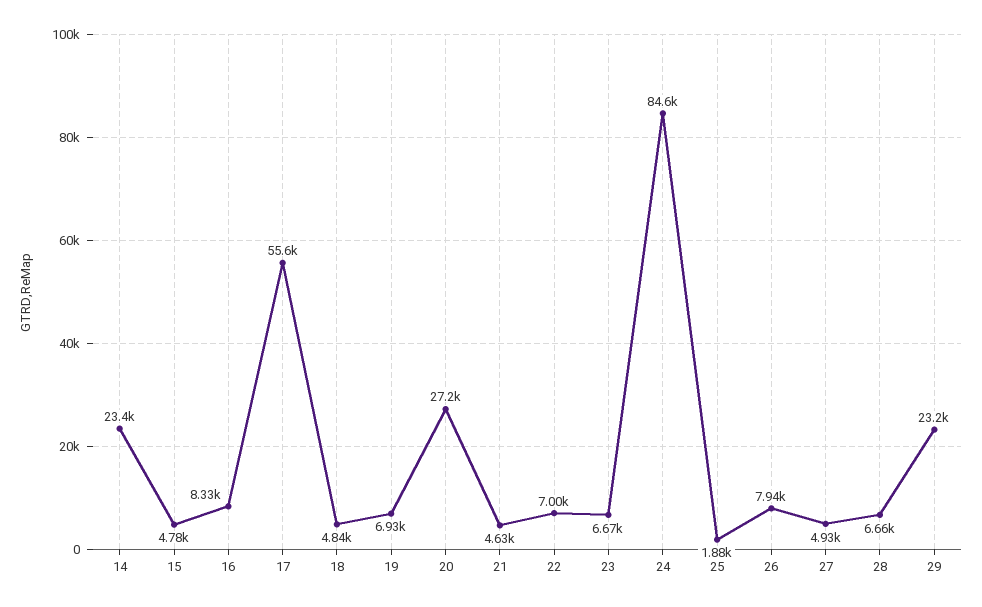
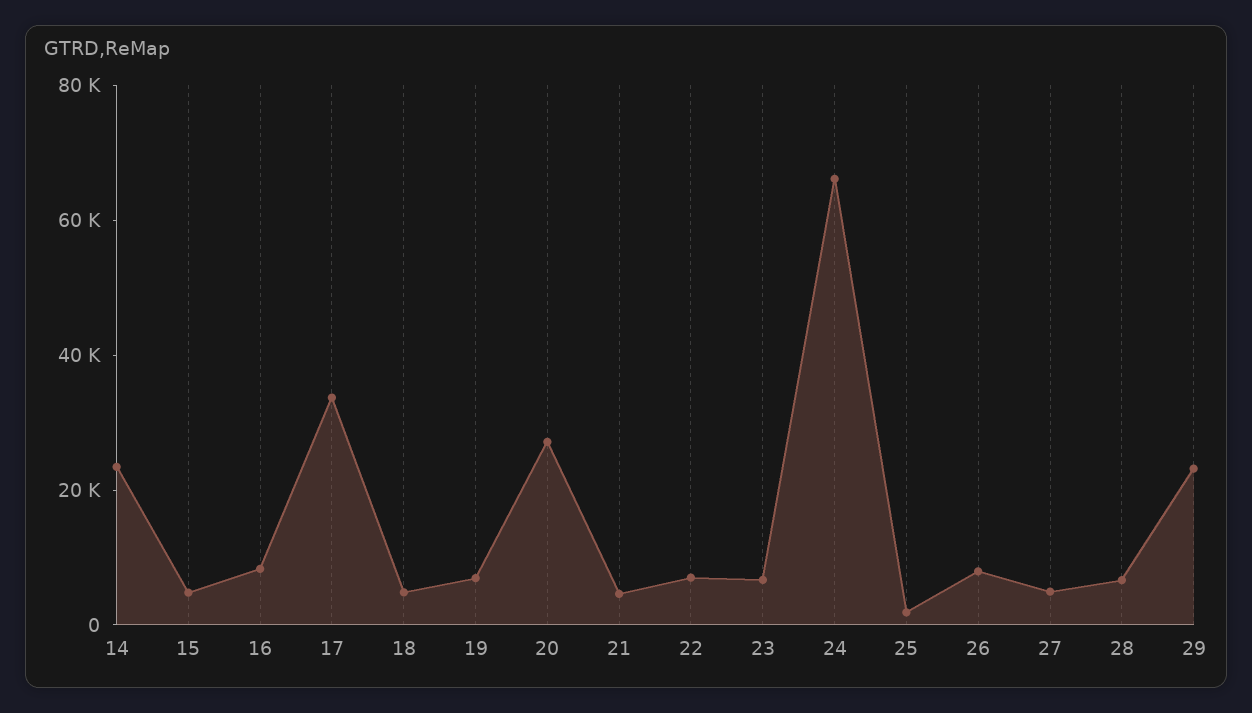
17: 55600 -> 35000
24: 84600 -> 65000

